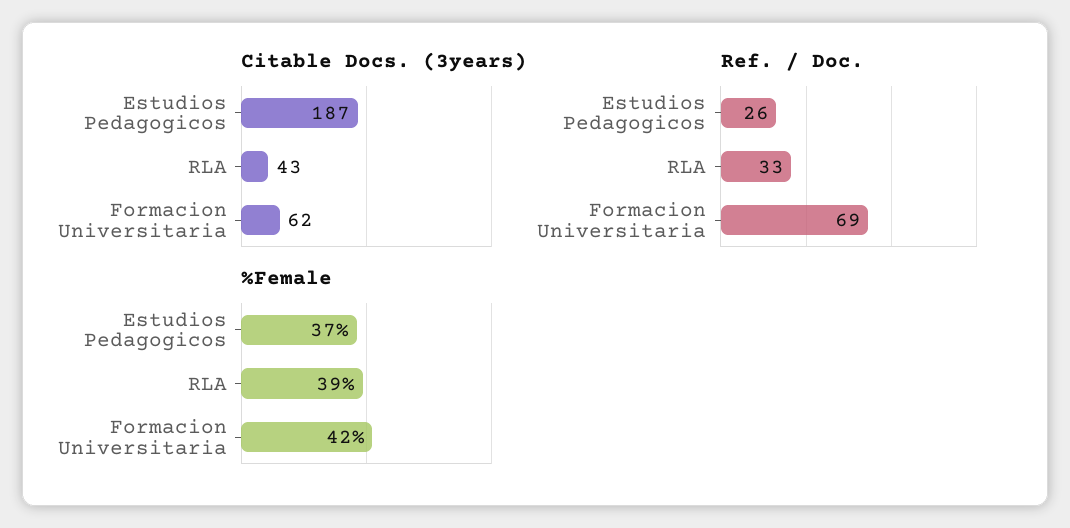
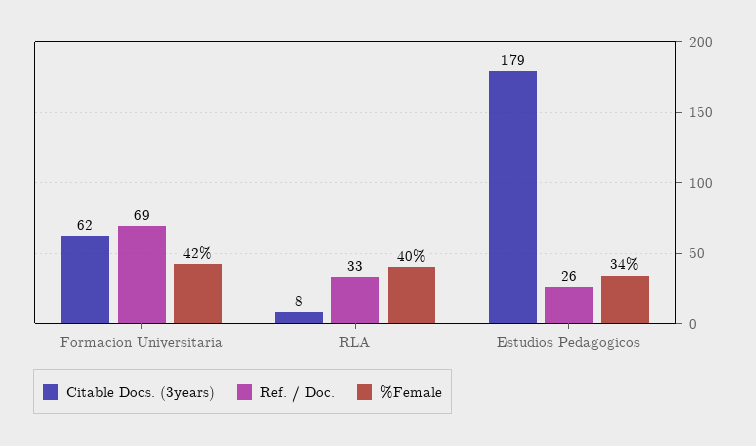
Citable Docs. (3years), Estudios Pedagogicos: 187 -> 179
Citable Docs. (3years), RLA: 43 -> 8
%Female, Estudios Pedagogicos: 37 -> 34
%Female, RLA: 39 -> 40

